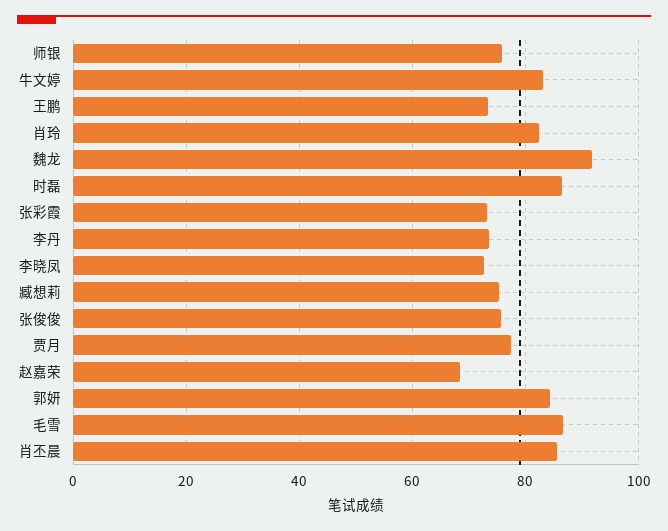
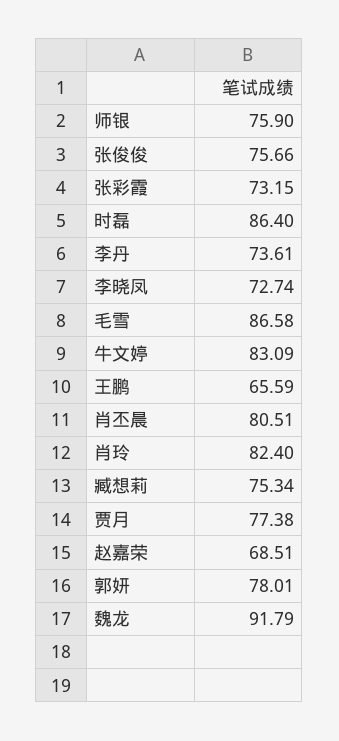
王鹏: 74 -> 65.59
郭妍: 84 -> 78.01
肖丕晨: 86 -> 80.51

